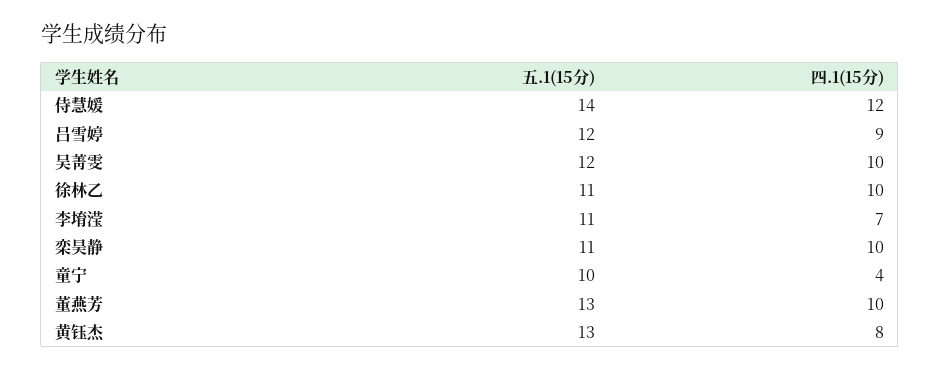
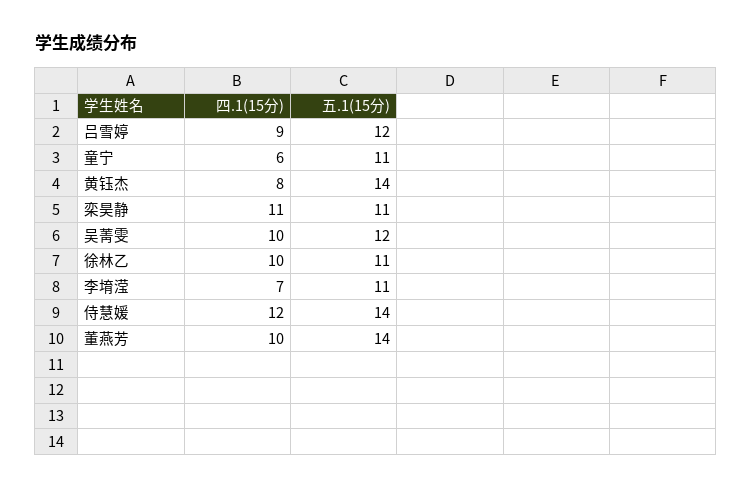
四.1(15分), 栾昊静: 10 -> 11
五.1(15分), 童宁: 10 -> 11
四.1(15分), 童宁: 4 -> 6
五.1(15分), 董燕芳: 13 -> 14
五.1(15分), 黄钰杰: 13 -> 14

